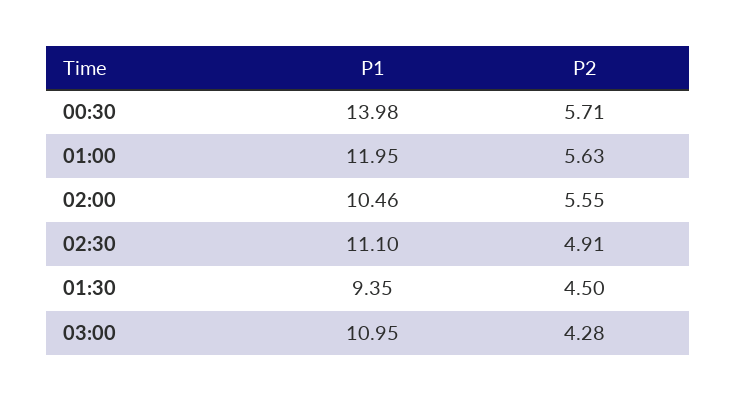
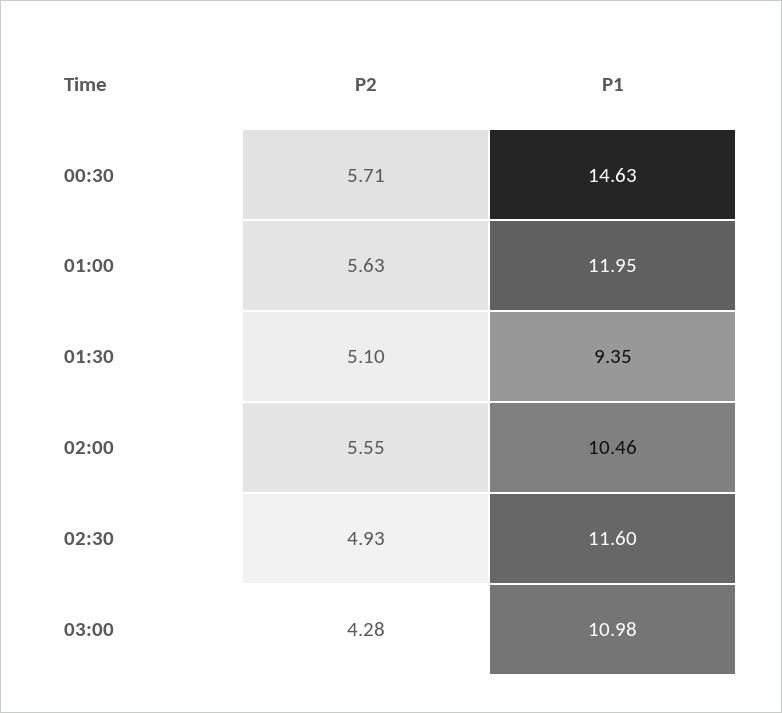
P1, 00:30: 13.98 -> 14.63
P1, 02:30: 11.1 -> 11.6
P2, 02:30: 4.91 -> 4.93
P2, 01:30: 4.5 -> 5.1
P1, 03:00: 10.95 -> 10.98

